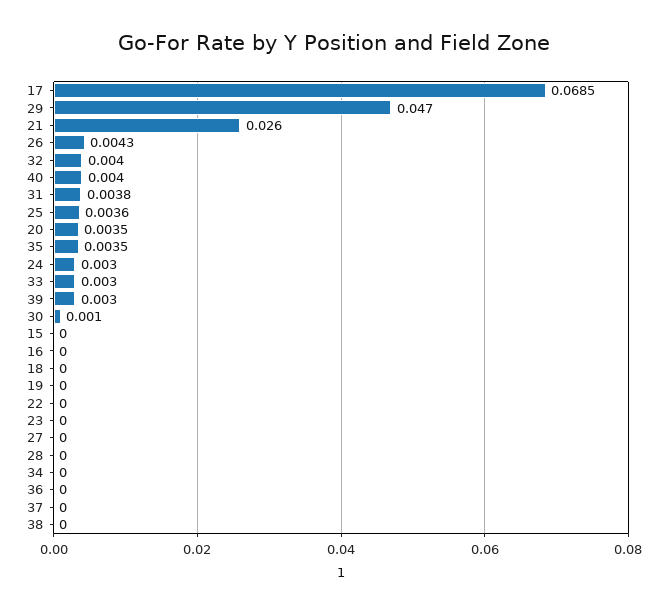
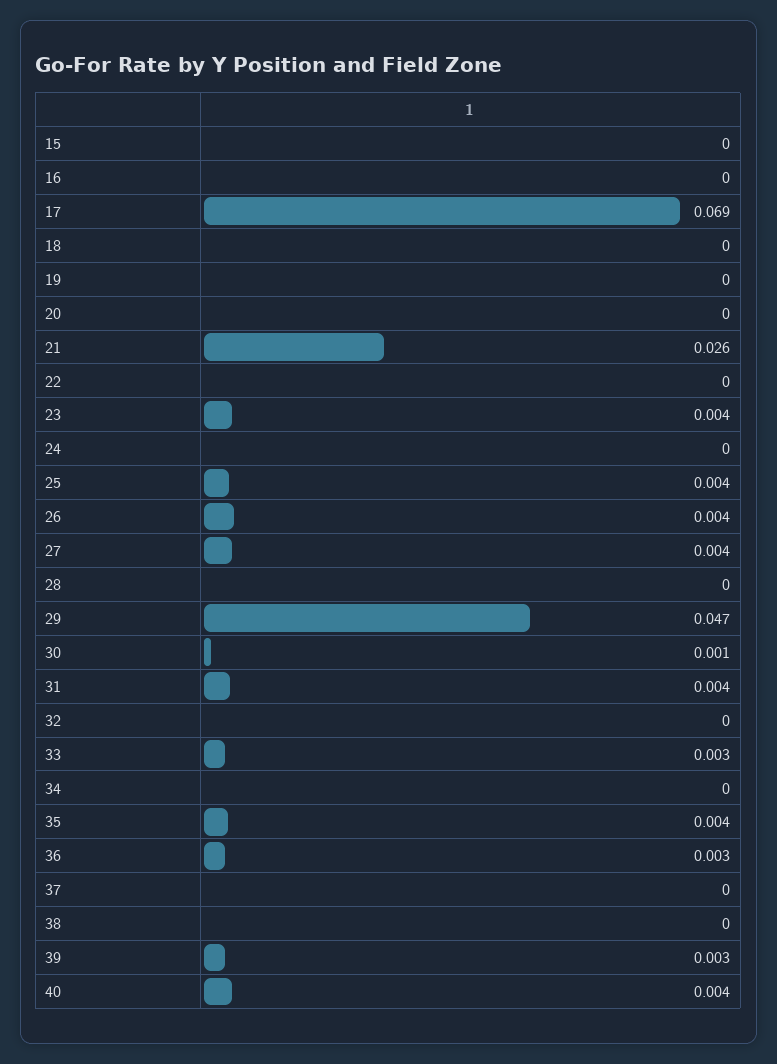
32: 0.004 -> 0
20: 0.0035 -> 0
24: 0.003 -> 0
23: 0 -> 0.004
27: 0 -> 0.004
36: 0 -> 0.003

